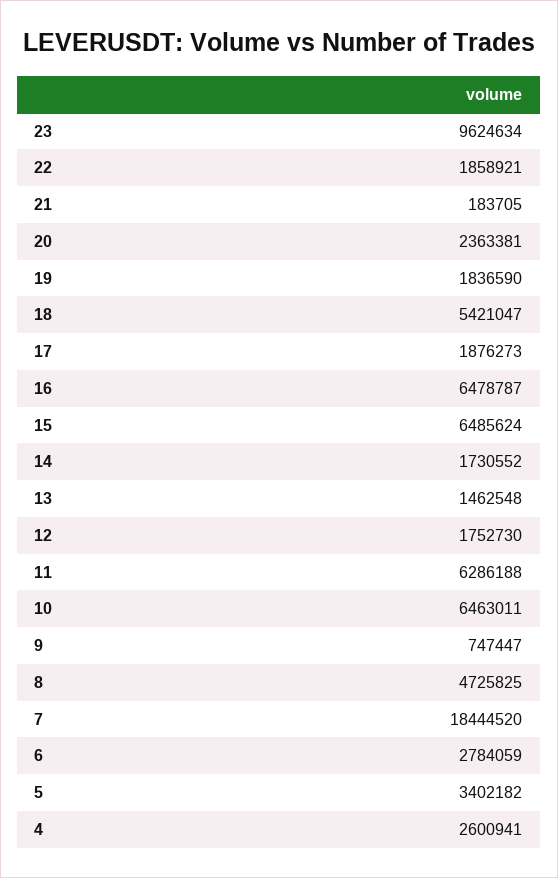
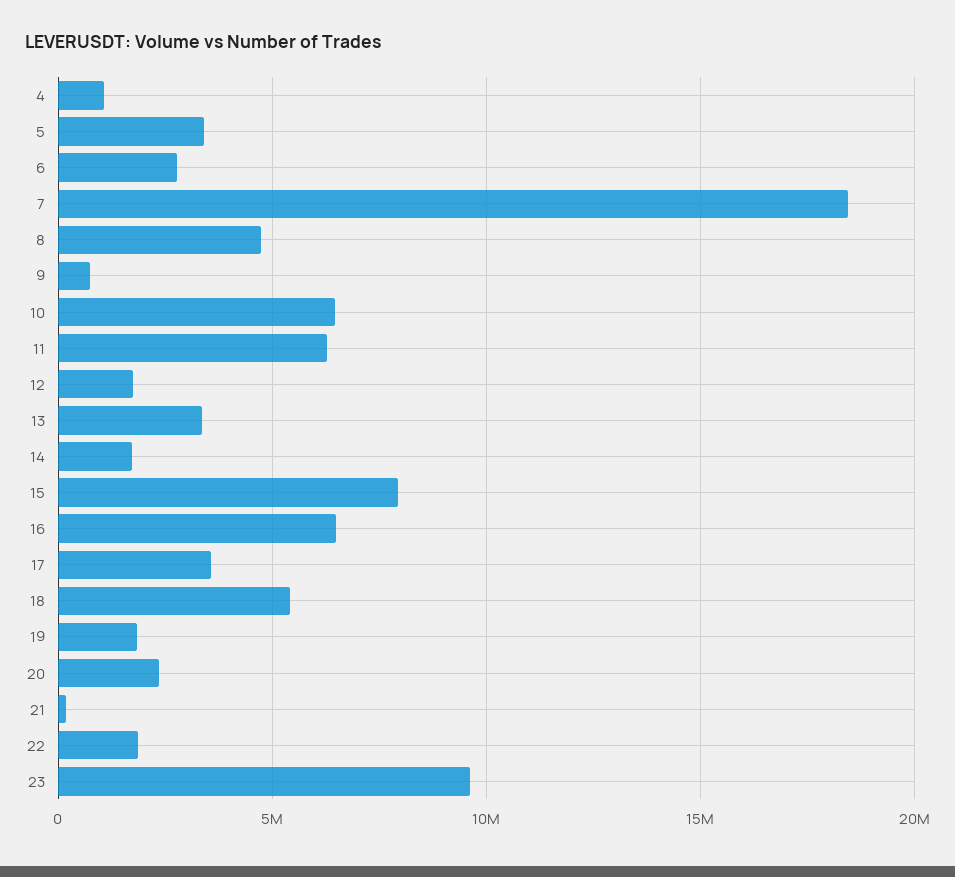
17: 1876273 -> 3500000
15: 6485624 -> 8000000
13: 1462548 -> 3500000
4: 2600941 -> 1000000

